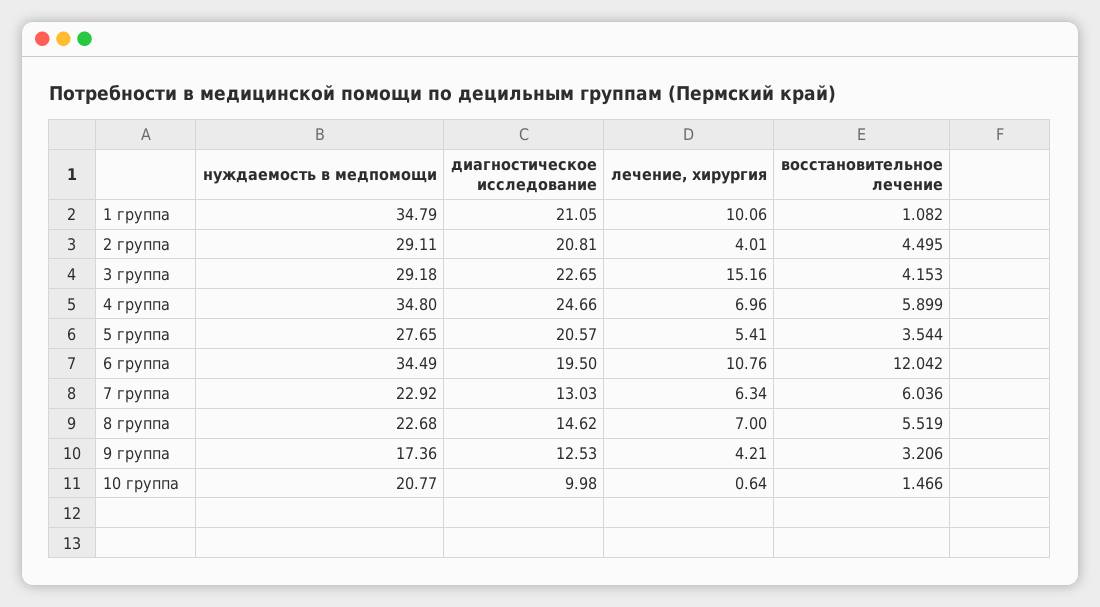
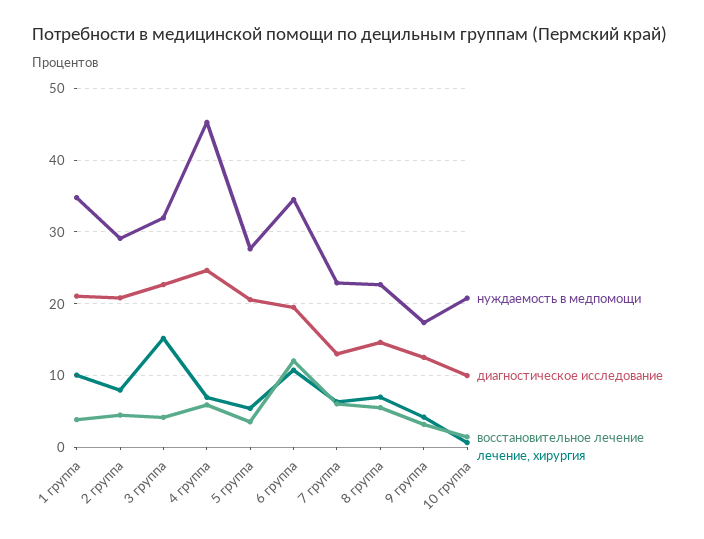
восстановительное лечение, 1 группа: 1.082 -> 4
лечение, хирургия, 2 группа: 4.01 -> 8
нуждаемость в медпомощи, 3 группа: 29.18 -> 32
нуждаемость в медпомощи, 4 группа: 34.8 -> 45

